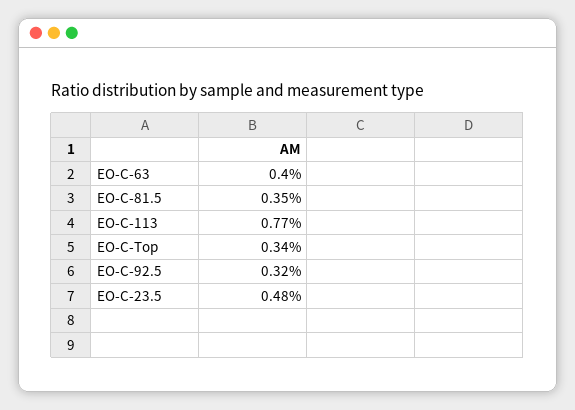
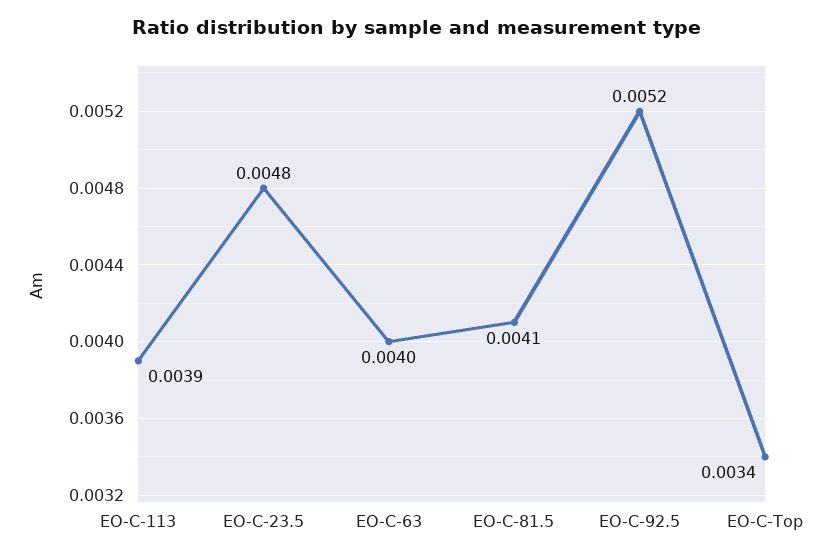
EO-C-81.5: 0.0035 -> 0.0041
EO-C-113: 0.0077 -> 0.0039
EO-C-92.5: 0.0032 -> 0.0052

